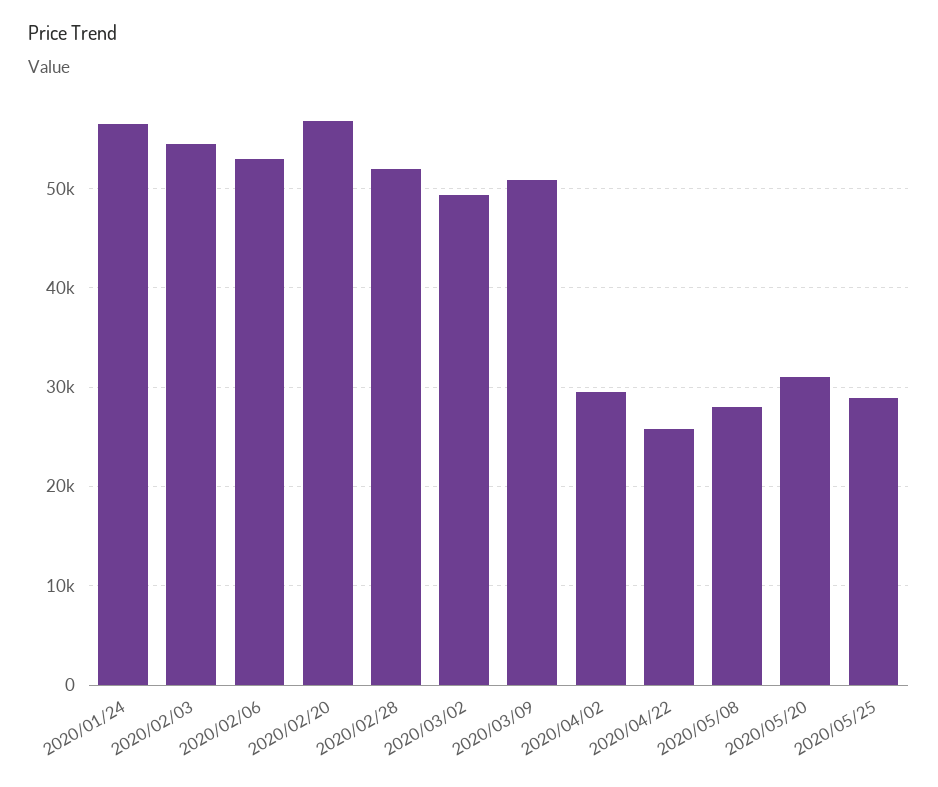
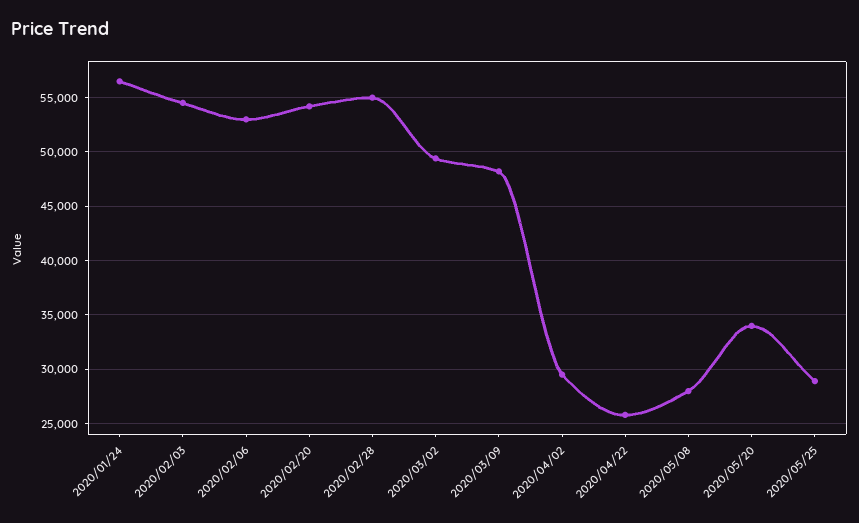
2020/02/20: 57000 -> 54000
2020/02/28: 52000 -> 55000
2020/03/09: 51000 -> 48000
2020/05/20: 31000 -> 34000

